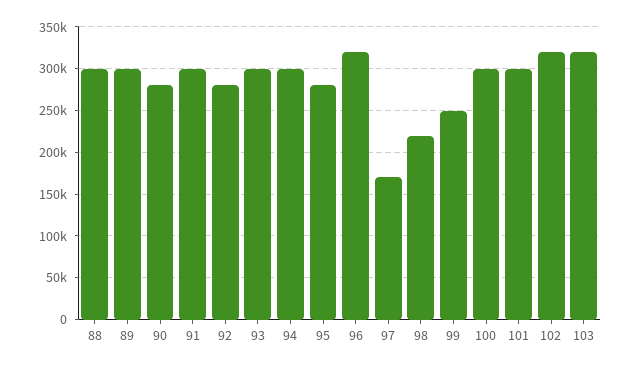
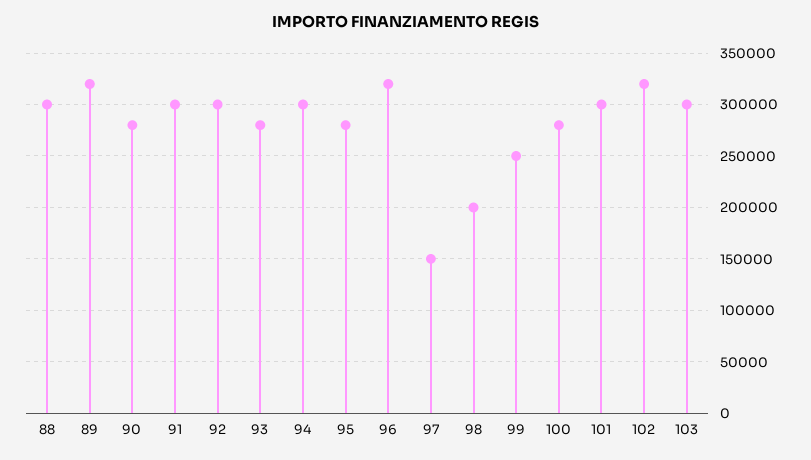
89: 300000 -> 320000
92: 280000 -> 300000
93: 300000 -> 280000
97: 170000 -> 150000
98: 220000 -> 200000
100: 300000 -> 280000
103: 320000 -> 300000

